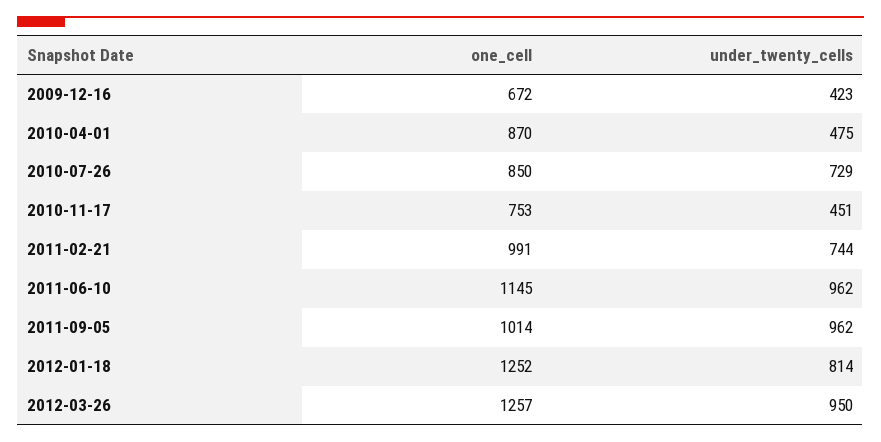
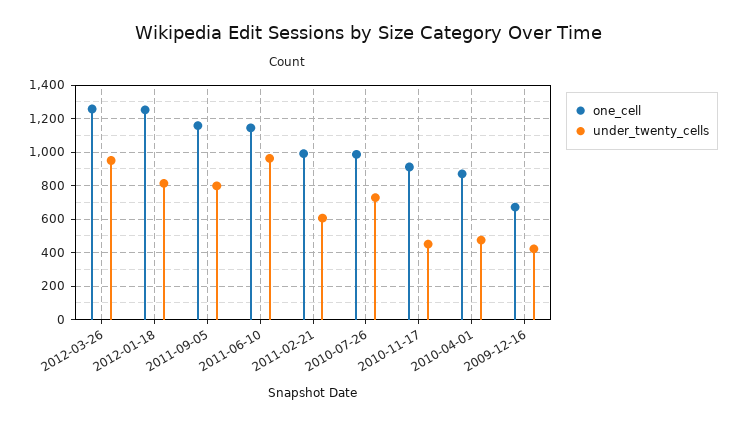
one_cell, 2010-07-26: 850 -> 1000
one_cell, 2010-11-17: 753 -> 900
under_twenty_cells, 2011-02-21: 744 -> 600
one_cell, 2011-09-05: 1014 -> 1150
under_twenty_cells, 2011-09-05: 962 -> 800

